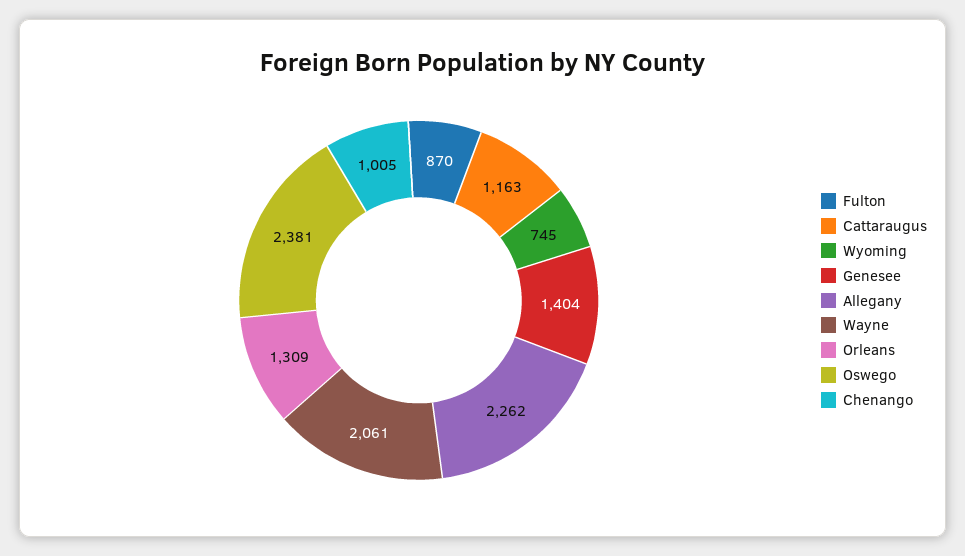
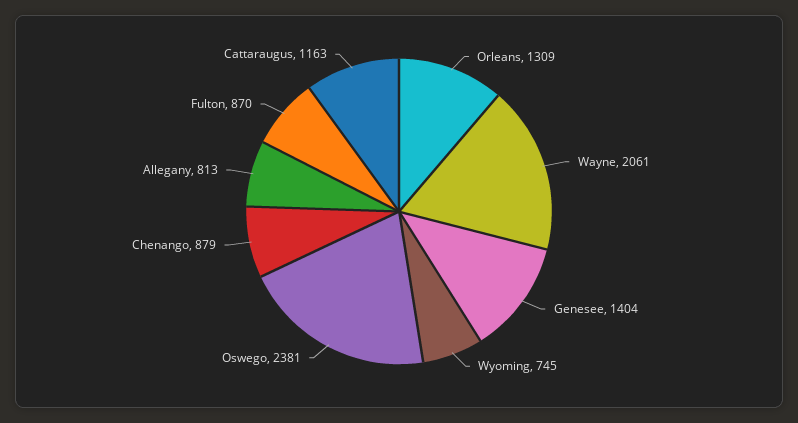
Allegany: 2262 -> 813
Chenango: 1005 -> 879

